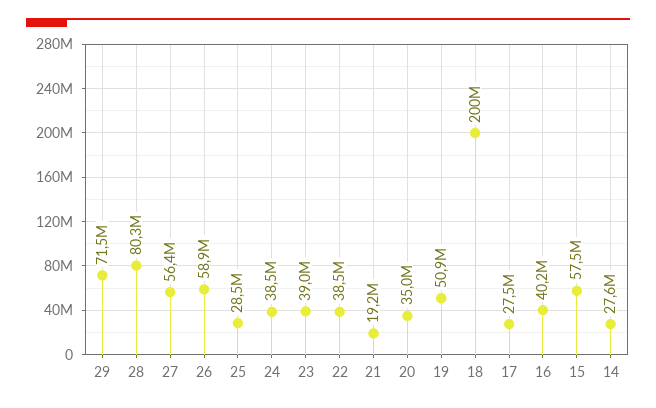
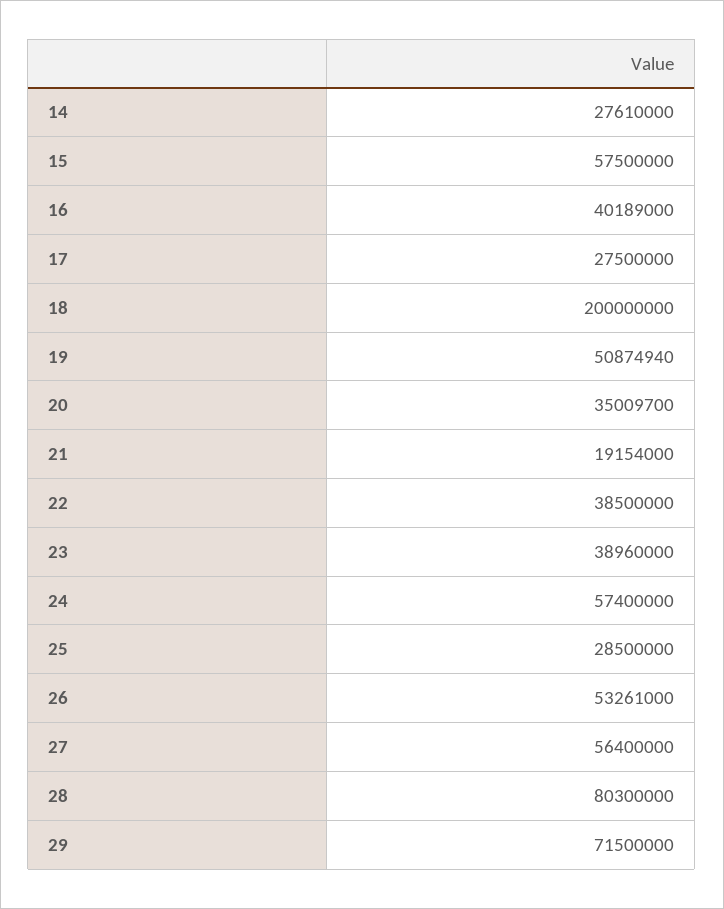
26: 58900000 -> 53261000
24: 38500000 -> 57400000

